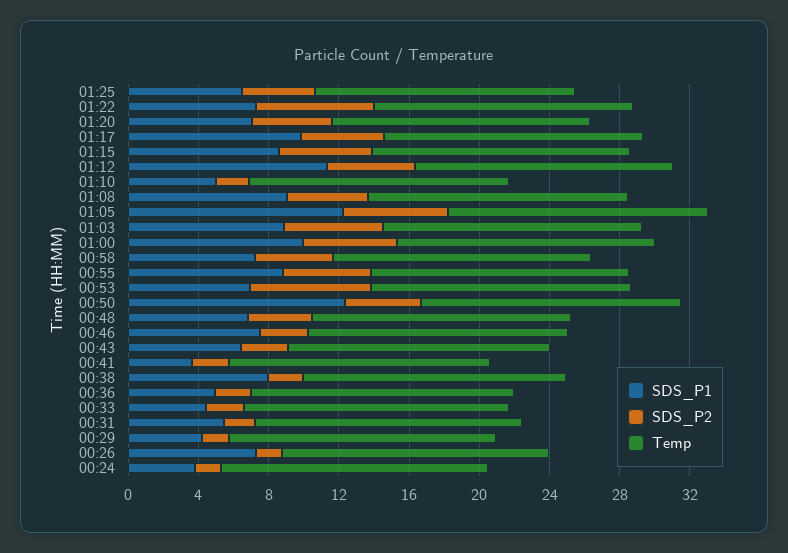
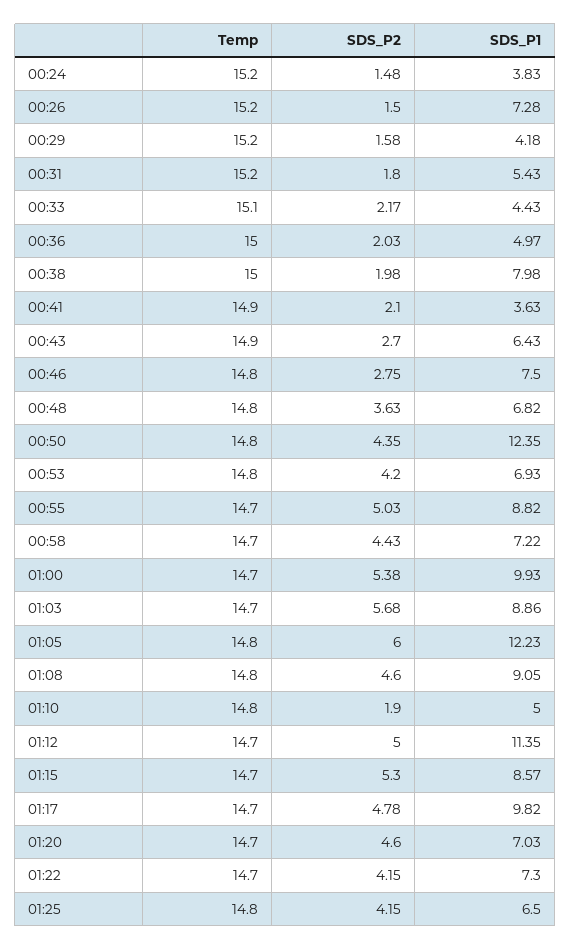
SDS_P2, 01:22: 7 -> 4.15
SDS_P2, 00:53: 7 -> 4.2

